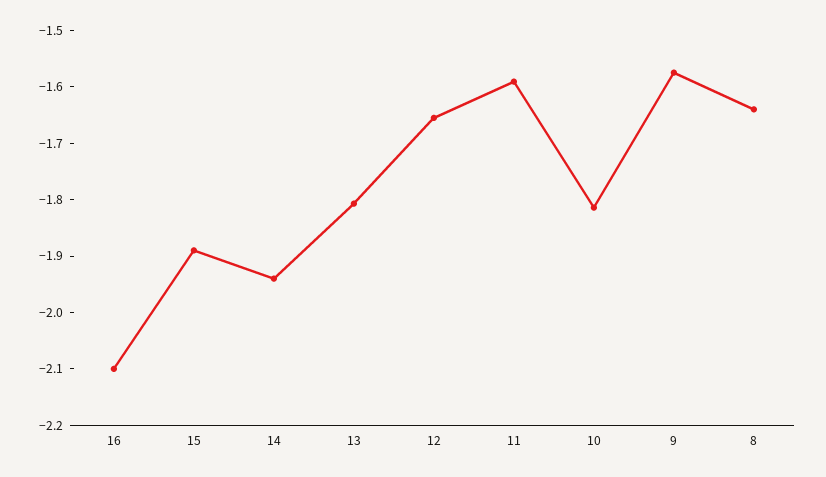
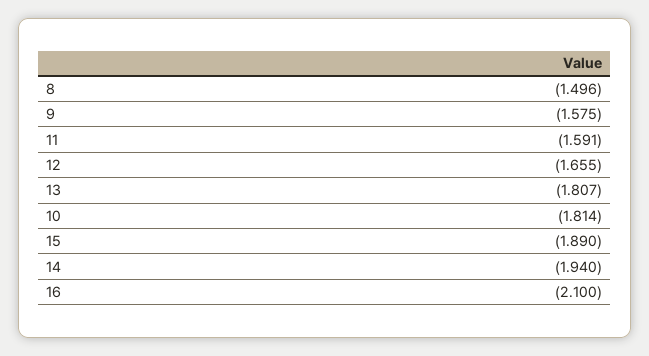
8: -1.64 -> -1.496

